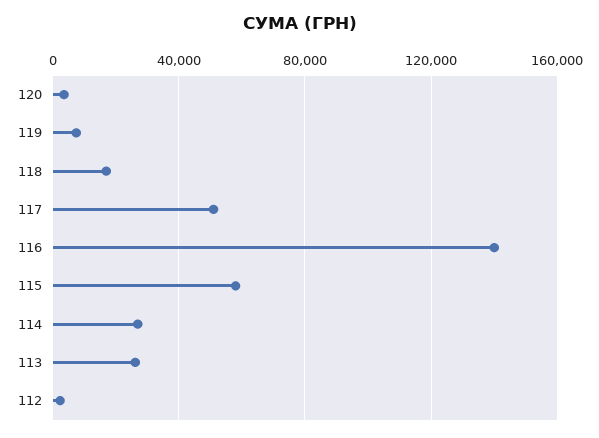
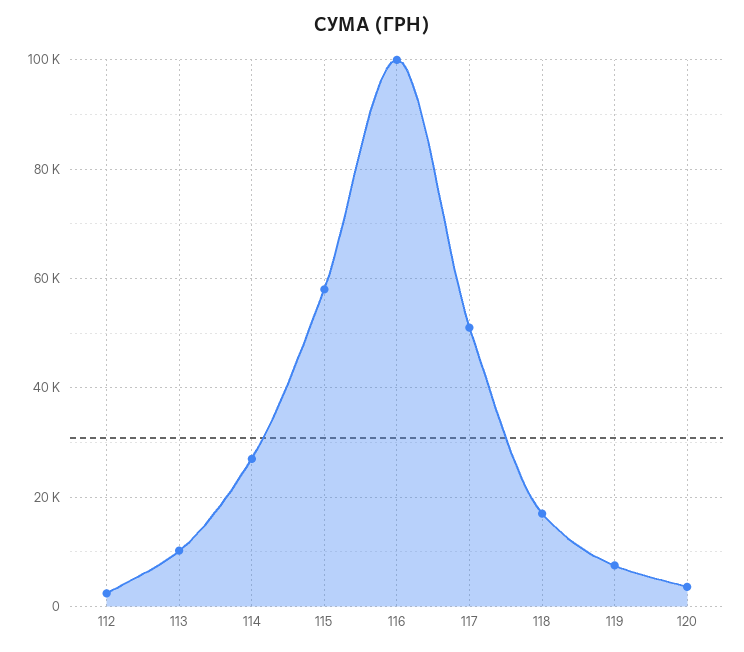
116: 140000 -> 100000
113: 25000 -> 10000

